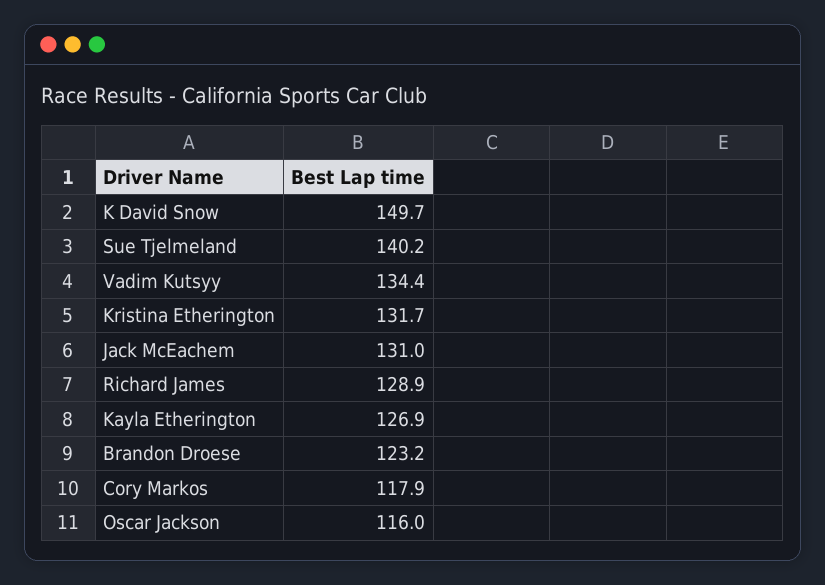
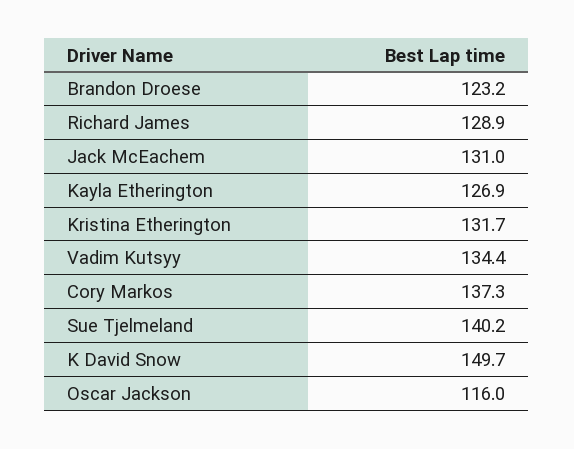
Cory Markos: 117.9 -> 137.3

